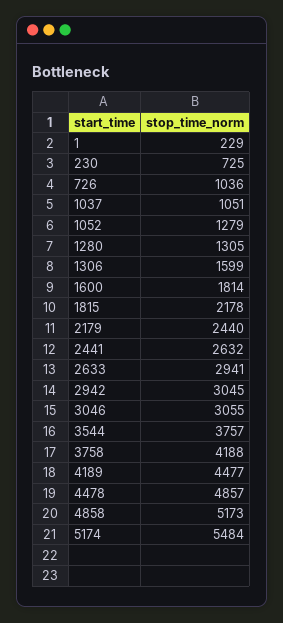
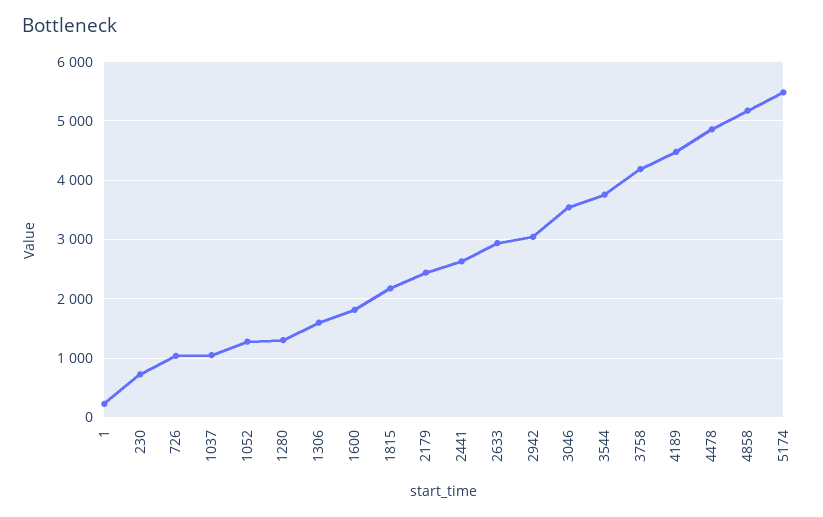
3046: 3055 -> 3600

